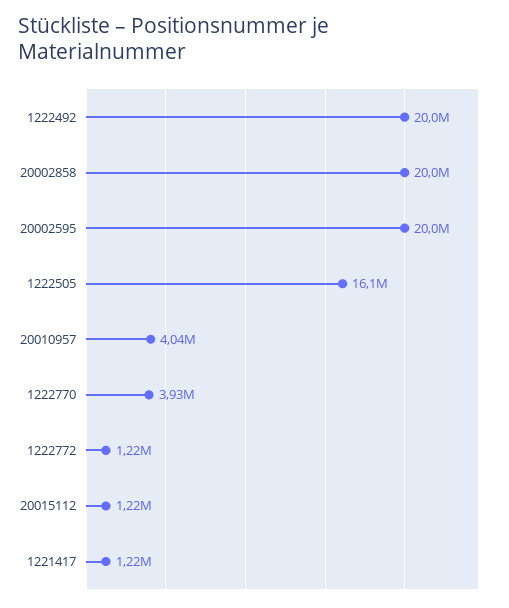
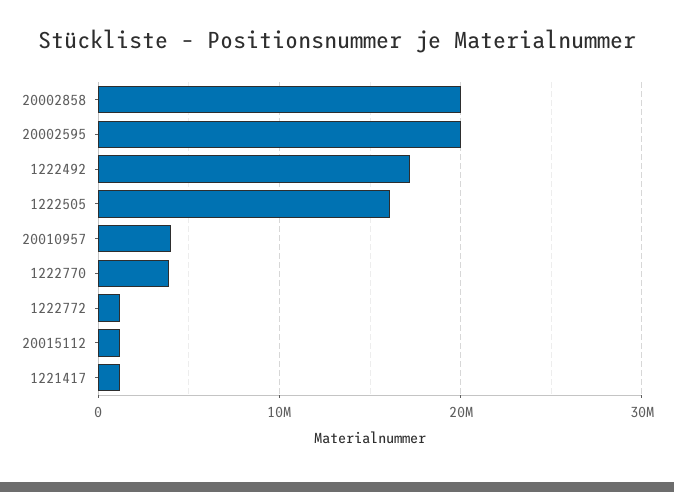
1222492: 20000000 -> 17000000

